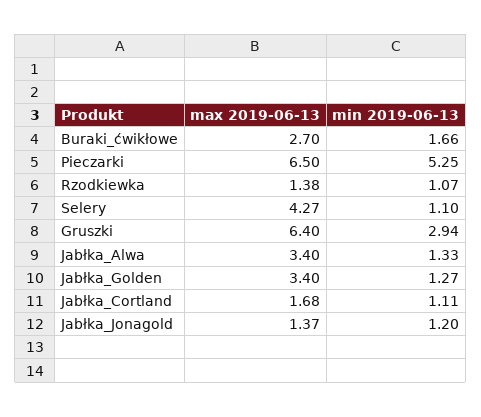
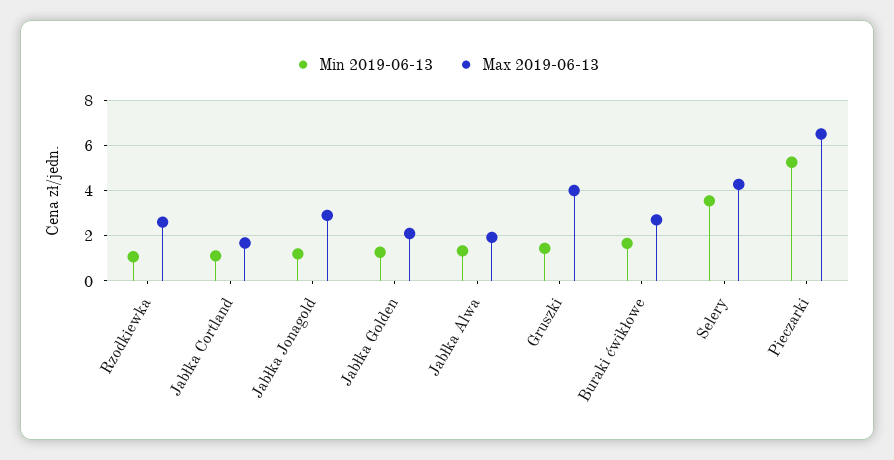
max 2019-06-13, Rzodkiewka: 1.38 -> 2.5
min 2019-06-13, Selery: 1.1 -> 3.5
max 2019-06-13, Gruszki: 6.4 -> 4
min 2019-06-13, Gruszki: 2.94 -> 1.5
max 2019-06-13, Jabłka_Alwa: 3.4 -> 2
max 2019-06-13, Jabłka_Golden: 3.4 -> 2
max 2019-06-13, Jabłka_Jonagold: 1.37 -> 3

